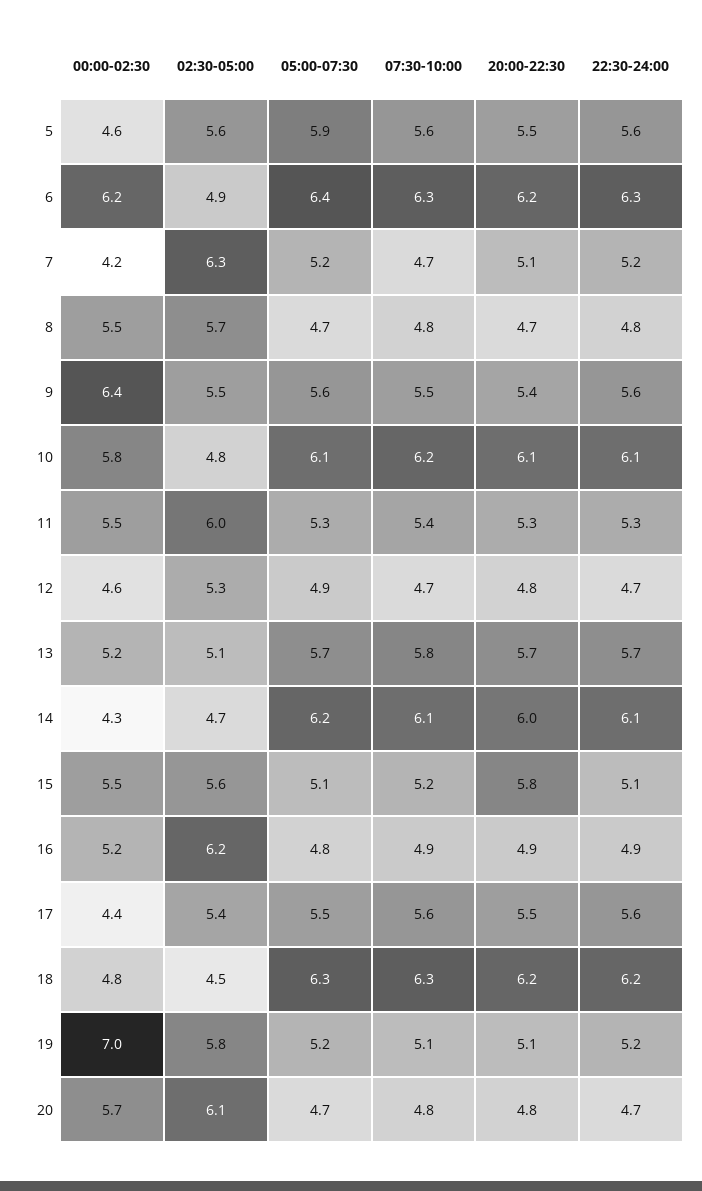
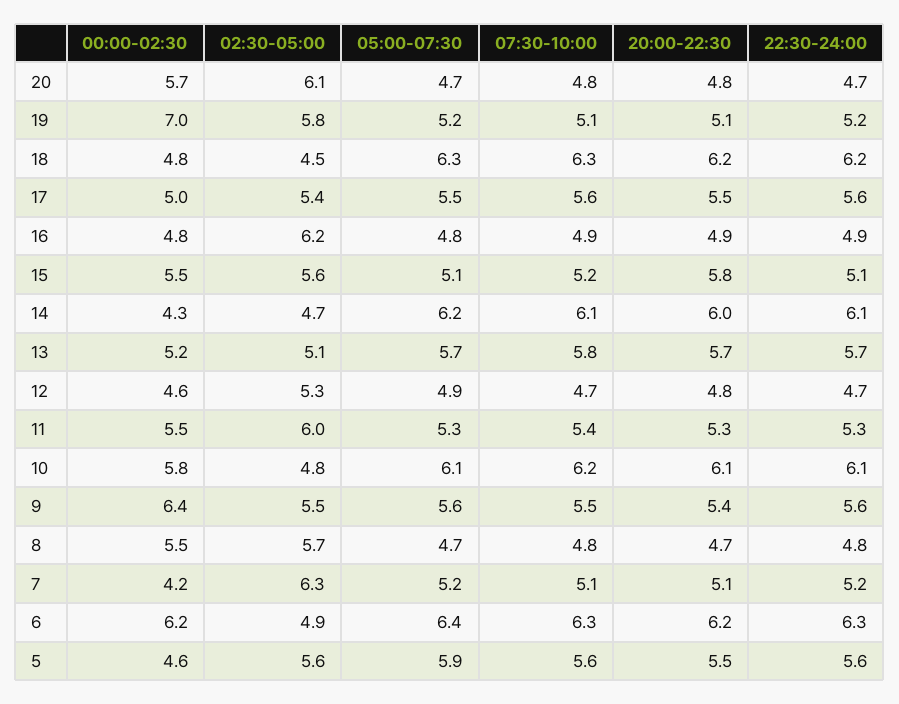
07:30-10:00, 7: 4.7 -> 5.1
00:00-02:30, 16: 5.2 -> 4.8
00:00-02:30, 17: 4.4 -> 5

